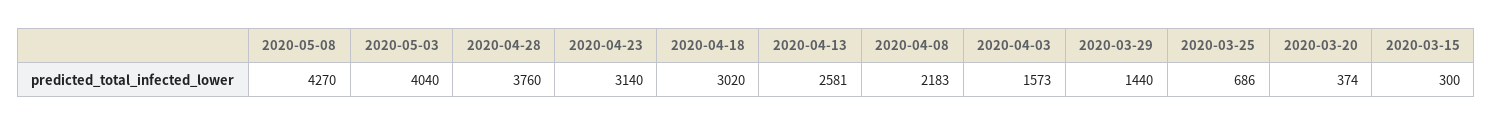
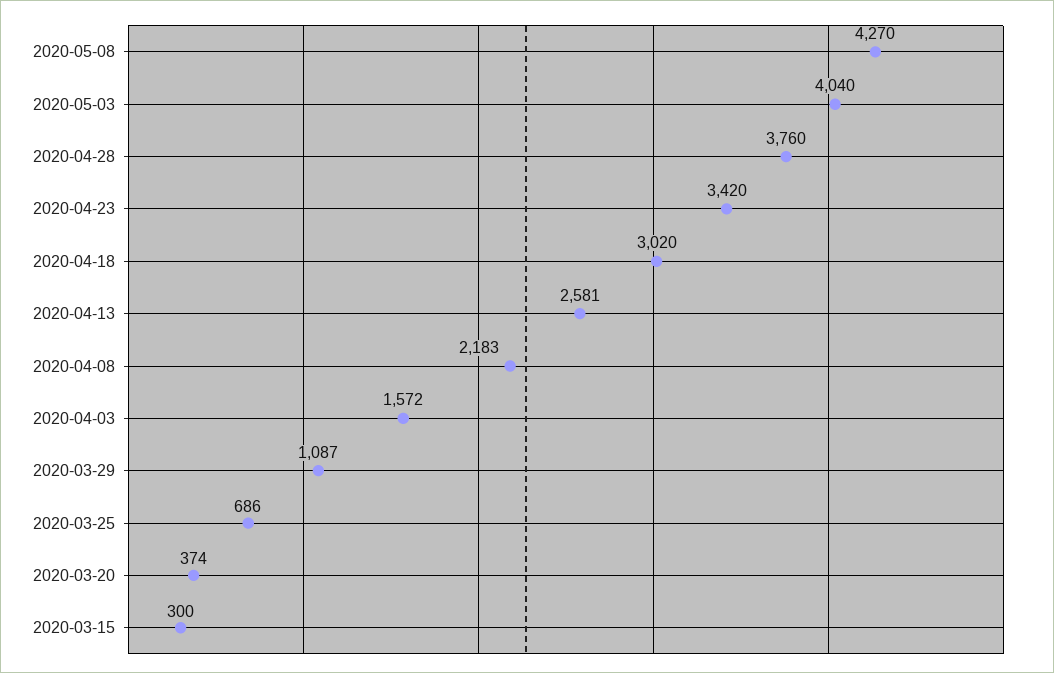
2020-04-23: 3140 -> 3420
2020-04-03: 1573 -> 1572
2020-03-29: 1440 -> 1087

